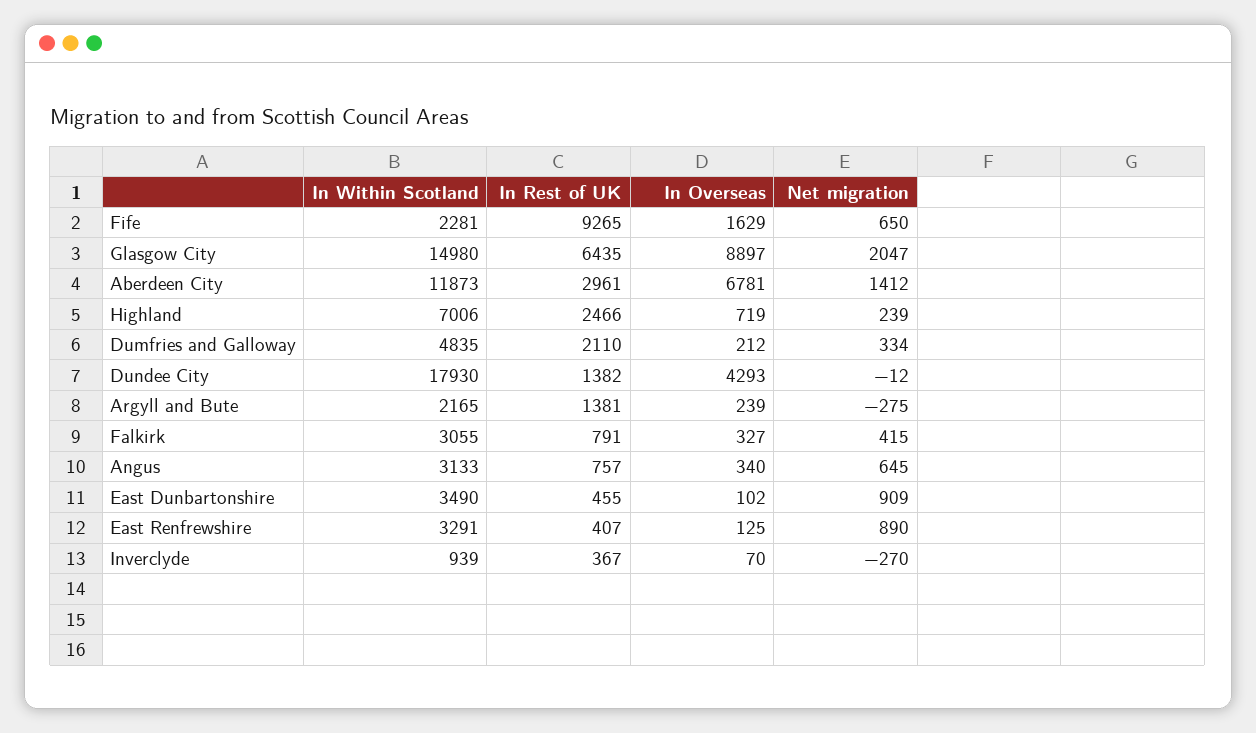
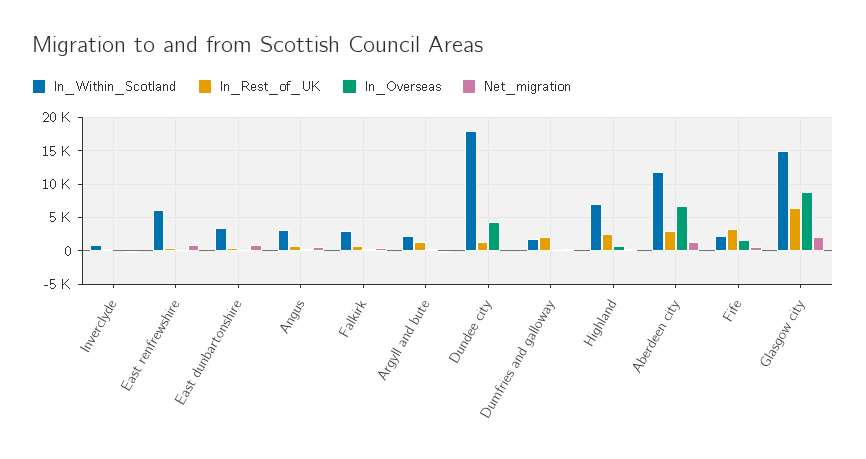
In Rest of UK, Fife: 9265 -> 3000
In Within Scotland, Dumfries and Galloway: 4835 -> 2000
In Within Scotland, East Renfrewshire: 3291 -> 6000

